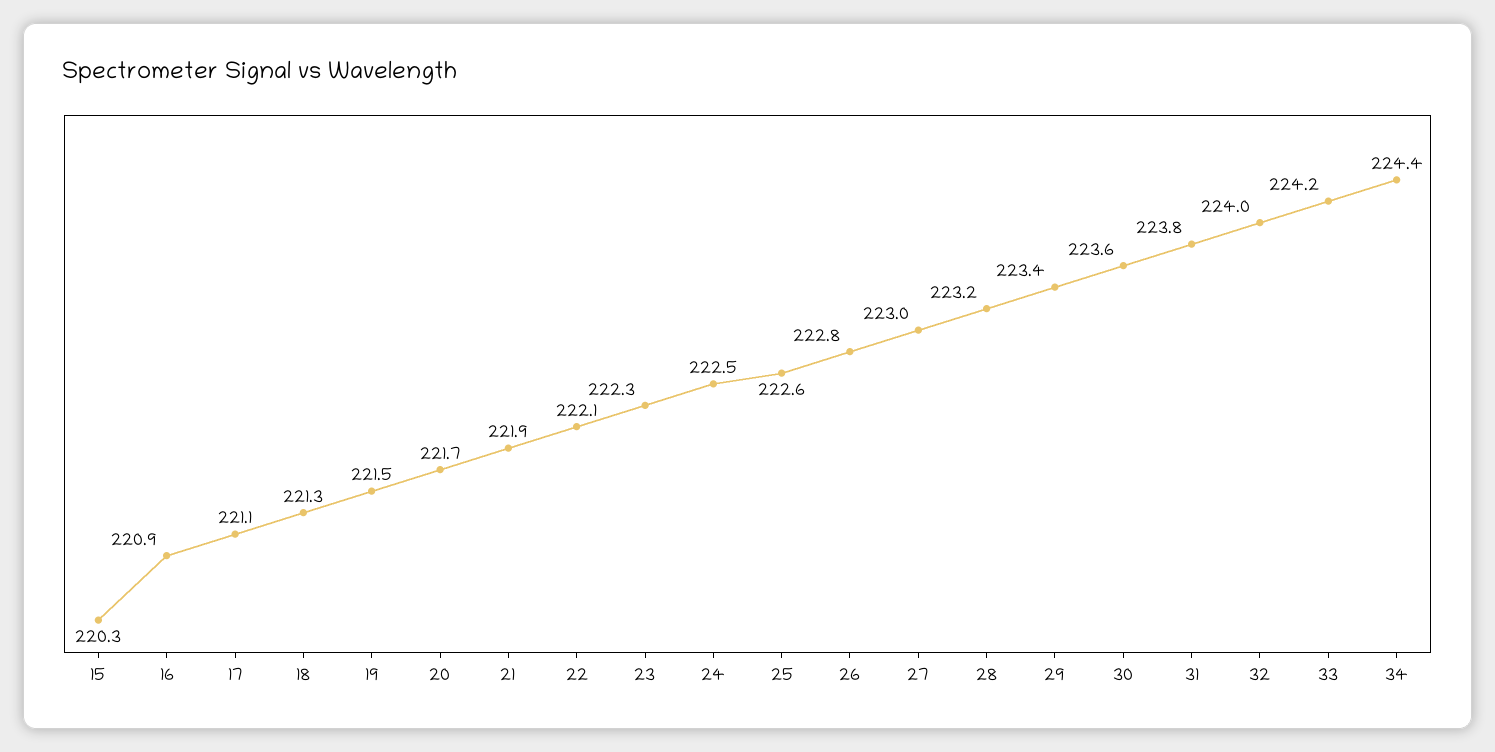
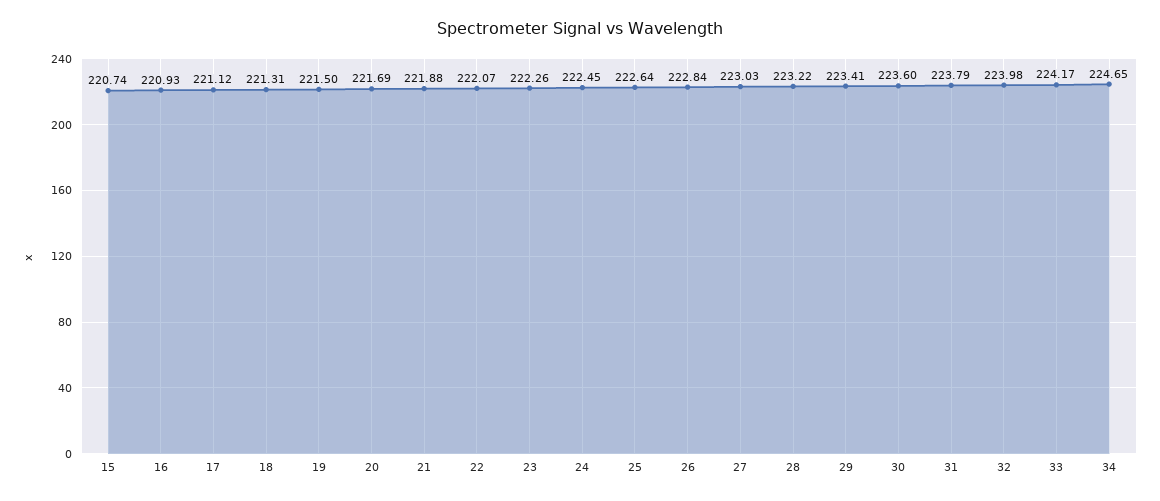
15: 220.3 -> 220.74
34: 224.4 -> 224.65

